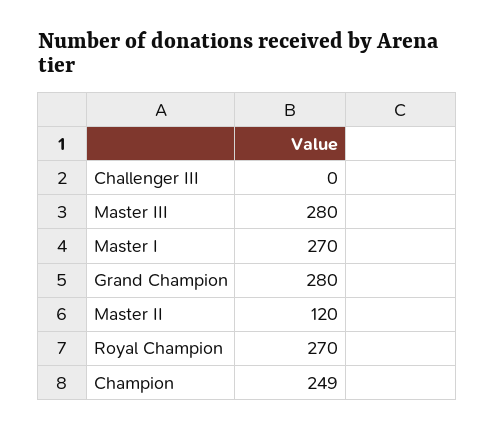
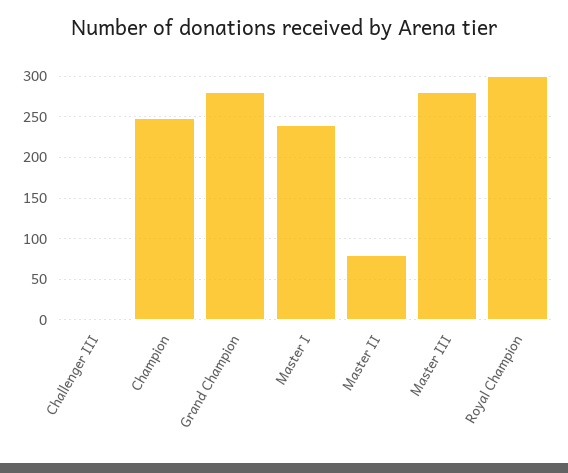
Master I: 270 -> 240
Master II: 120 -> 80
Royal Champion: 270 -> 300

